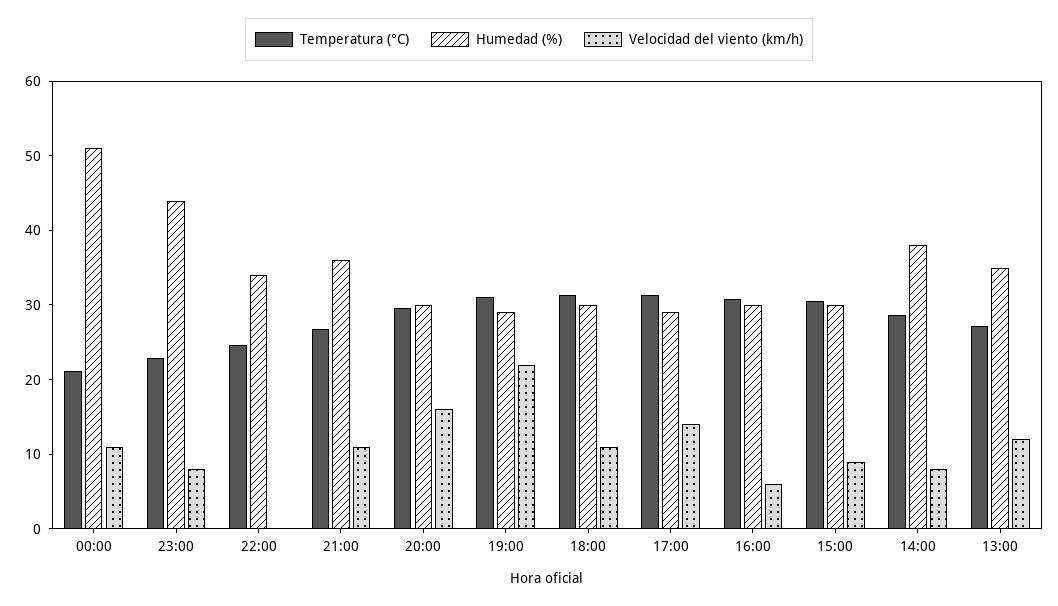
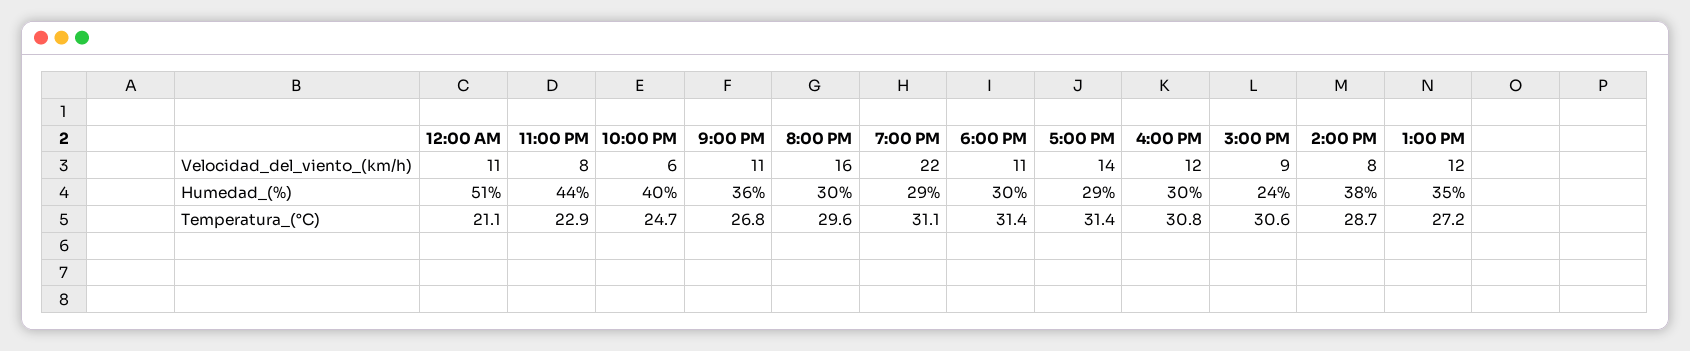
Humedad (%), 22:00: 34 -> 40
Velocidad del viento (km/h), 22:00: 0 -> 6
Velocidad del viento (km/h), 16:00: 6 -> 12
Humedad (%), 15:00: 30 -> 24

